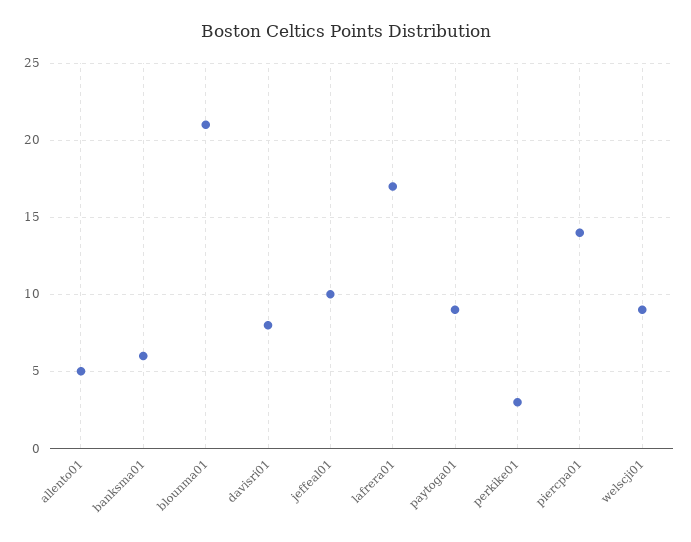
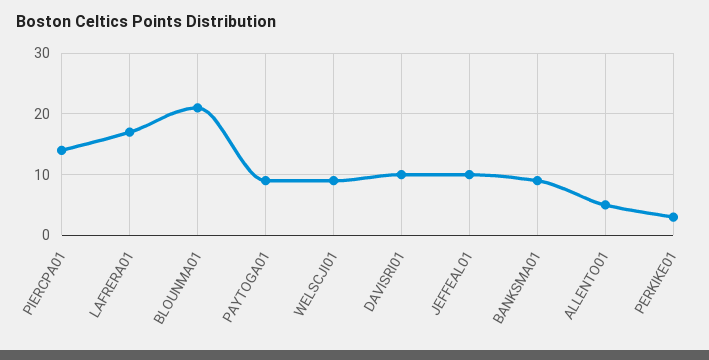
banksma01: 6 -> 9
davisri01: 8 -> 10

